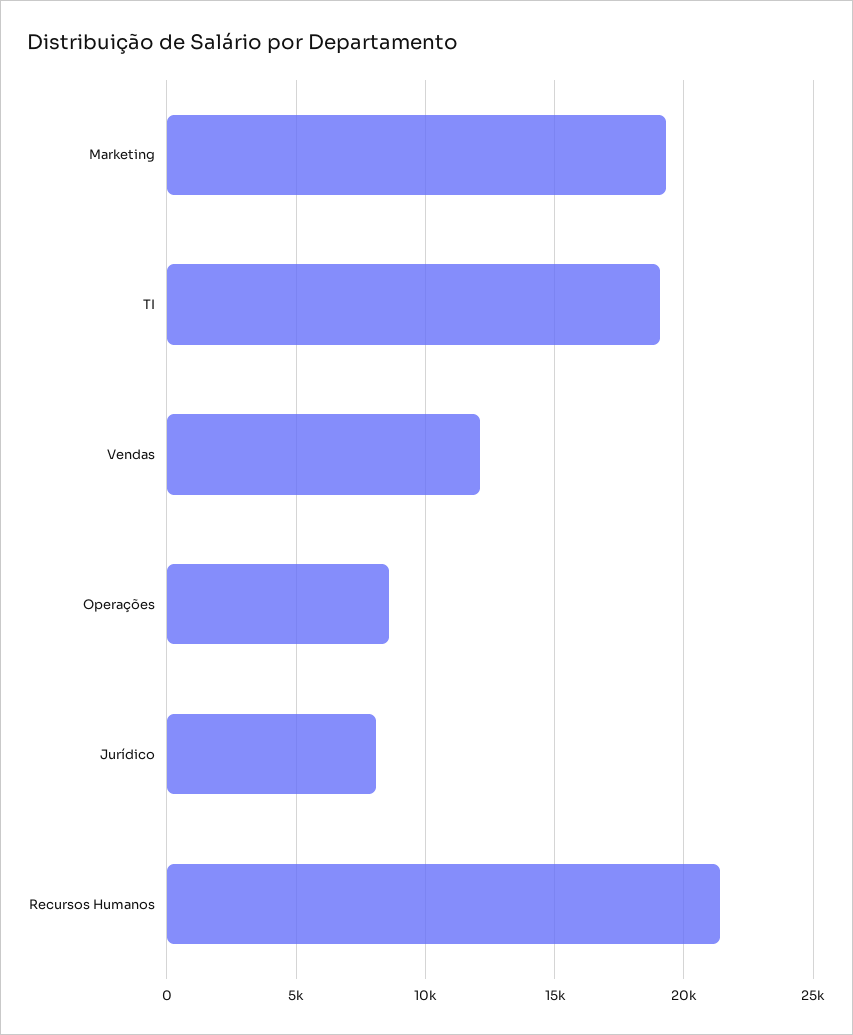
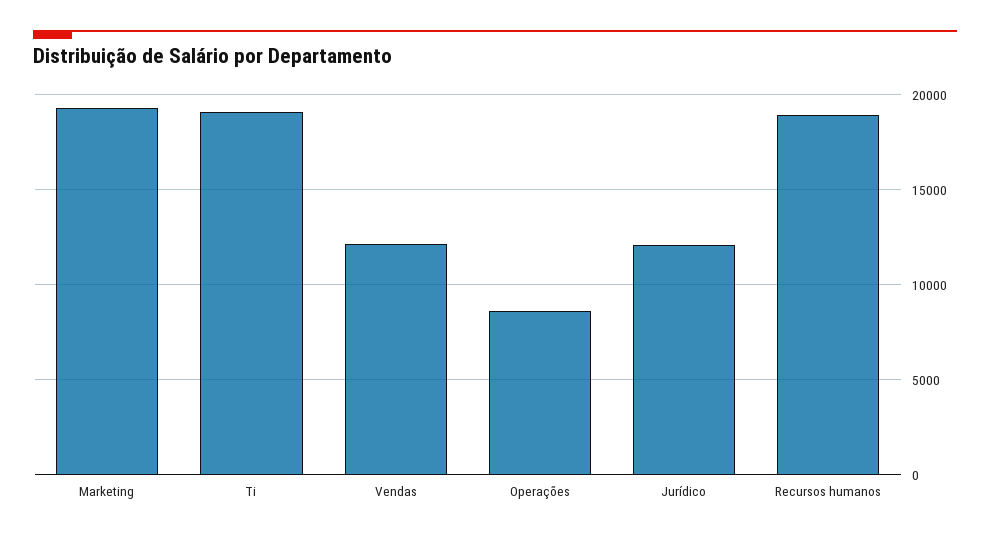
Jurídico: 8000 -> 12000
Recursos Humanos: 21500 -> 19000

